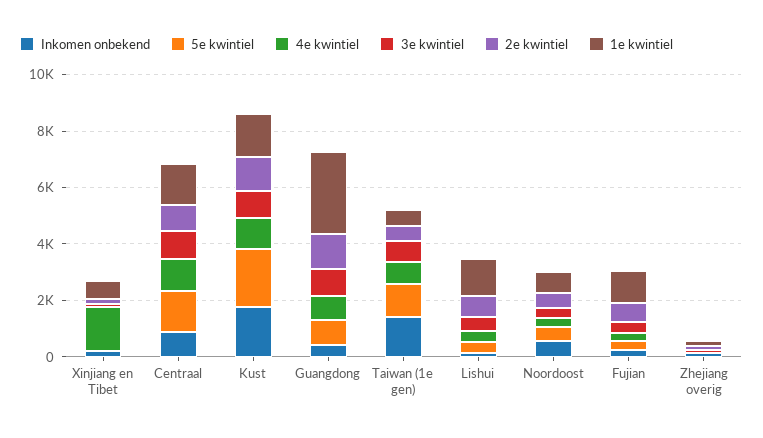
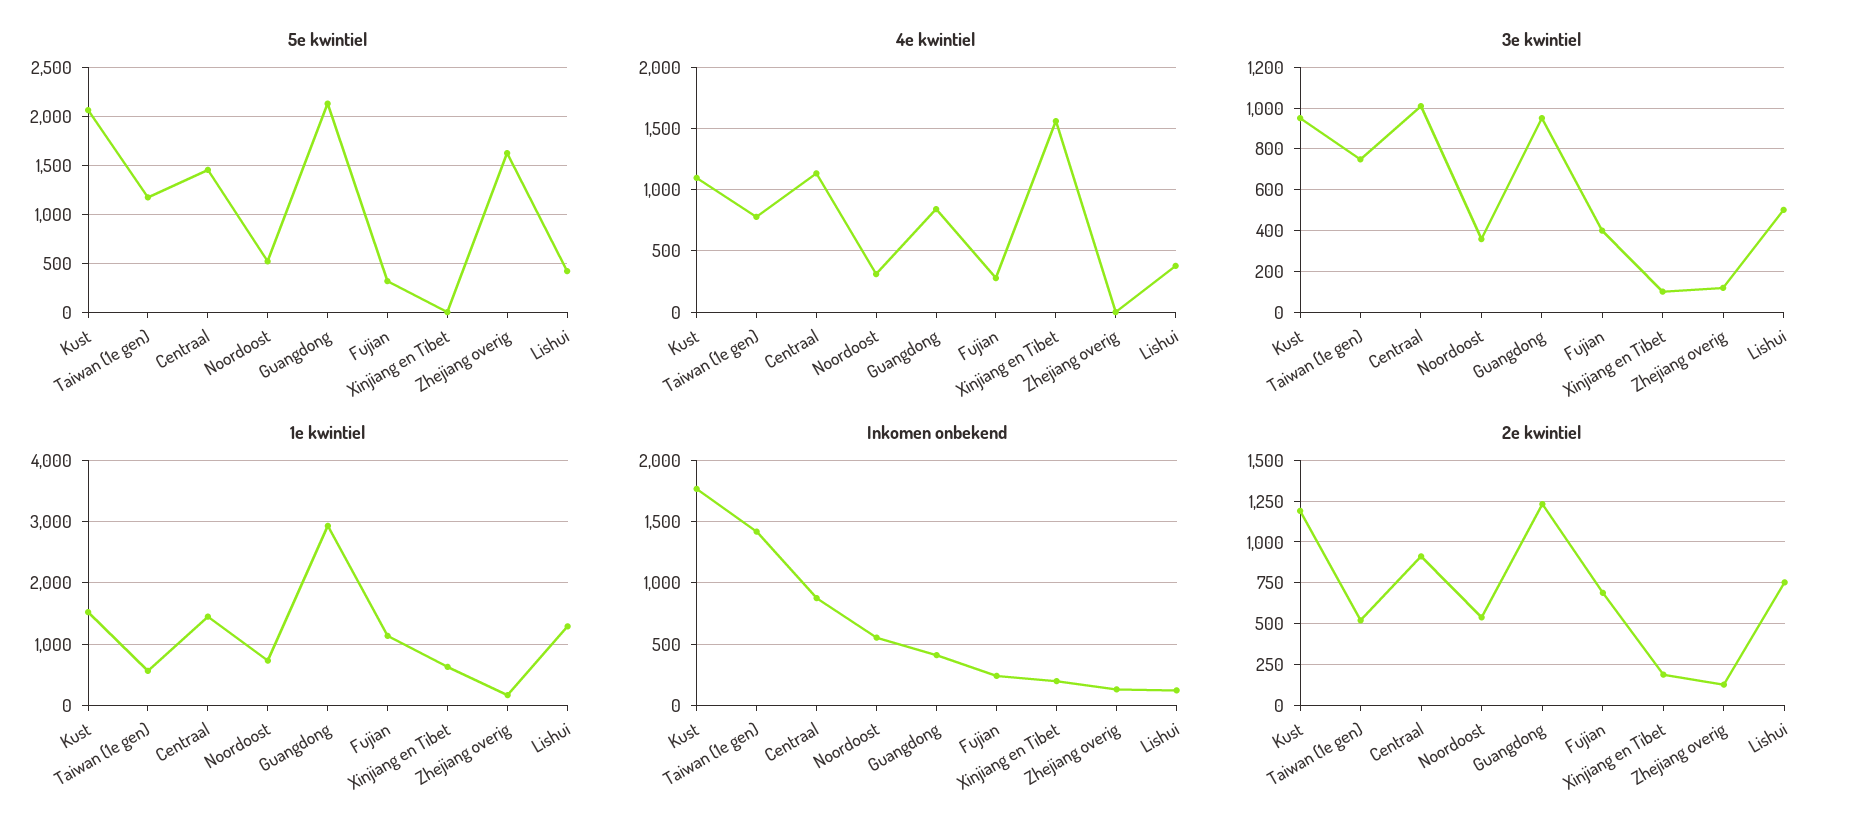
5e kwintiel, Guangdong: 1000 -> 2100
5e kwintiel, Zhejiang overig: 0 -> 1600

